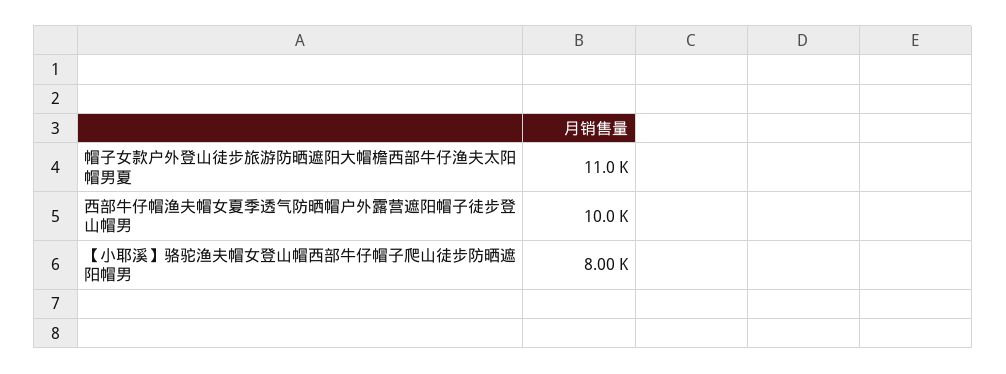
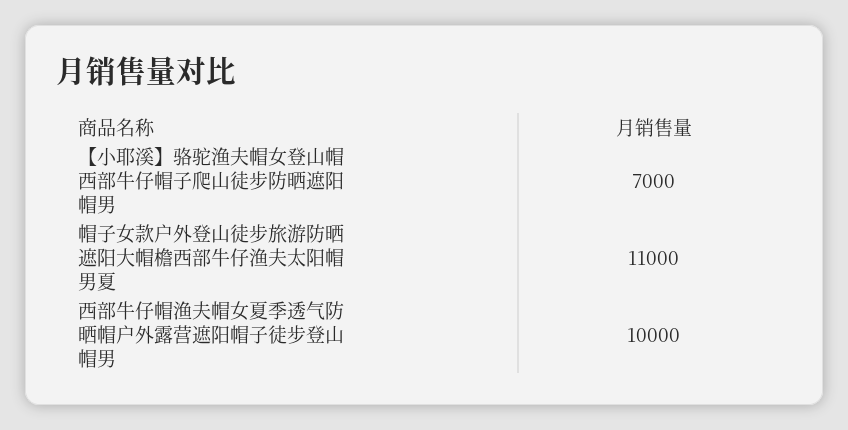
【小耶溪】骆驼渔夫帽女登山帽西部牛仔帽子爬山徒步防晒遮阳帽男: 8000 -> 7000

